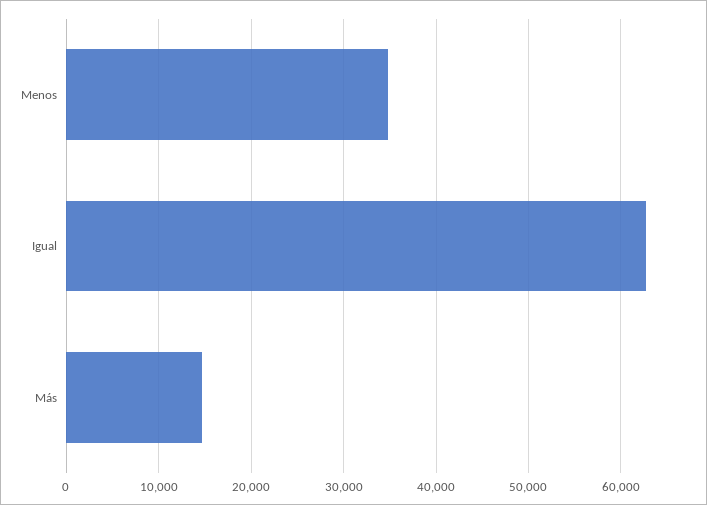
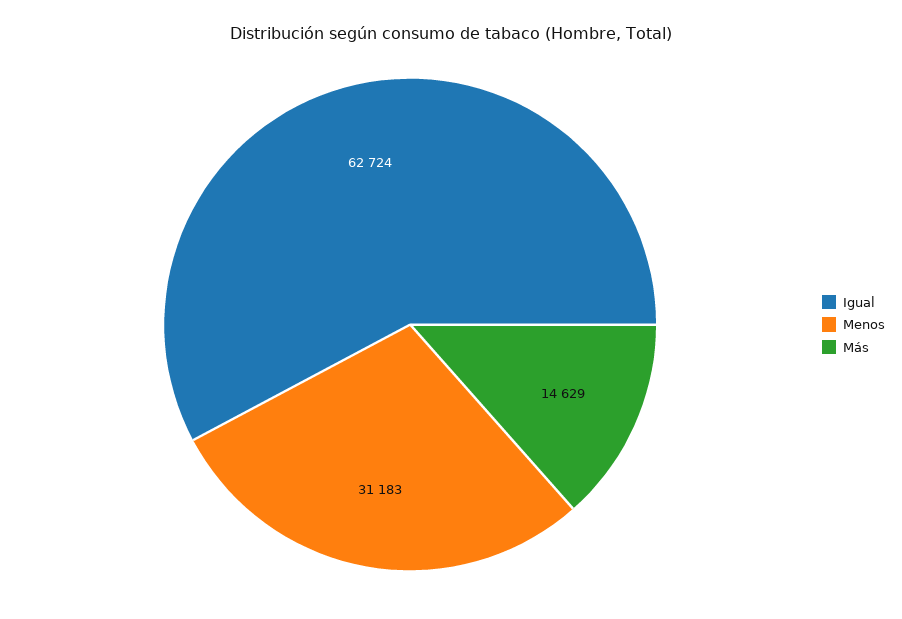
Menos: 35000 -> 31183

